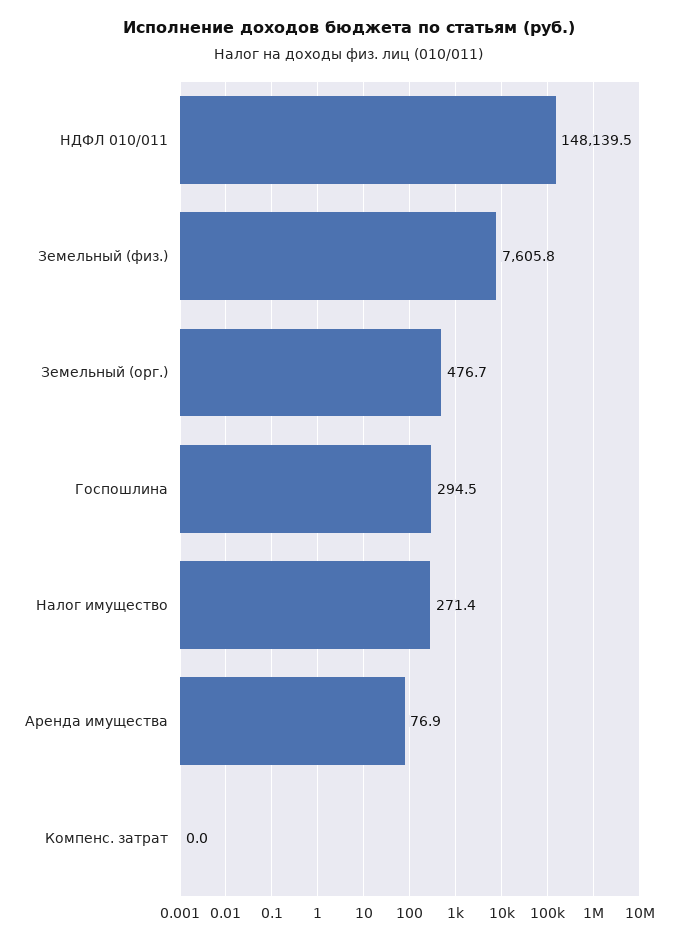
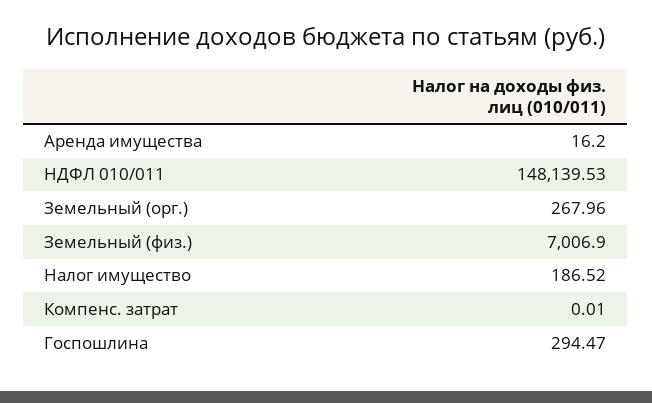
Земельный (физ.): 7605.8 -> 7006.9
Земельный (орг.): 476.7 -> 267.96
Налог имущество: 271.4 -> 186.52
Аренда имущества: 76.9 -> 16.2

